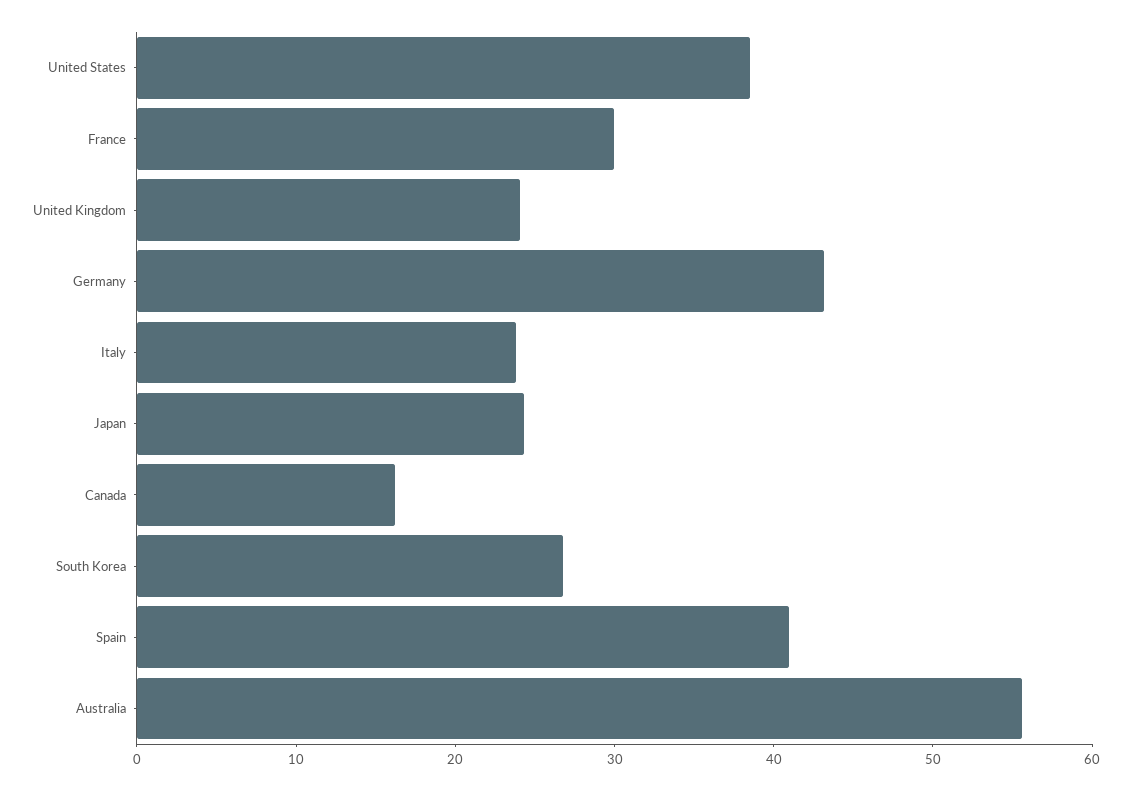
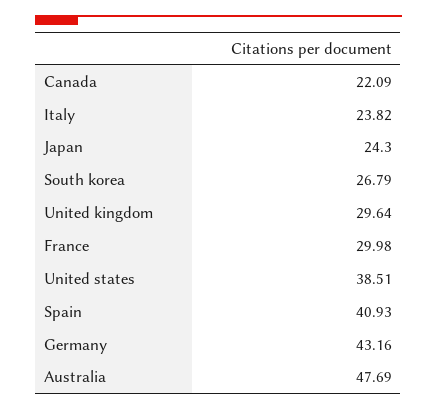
United Kingdom: 24 -> 29.64
Canada: 16 -> 22.09
Australia: 56 -> 47.69

